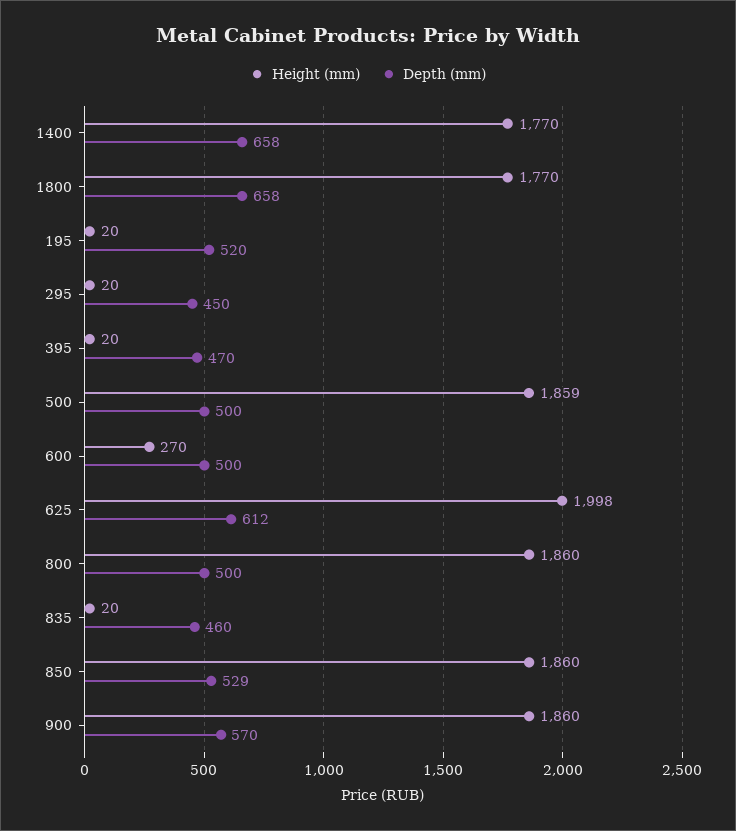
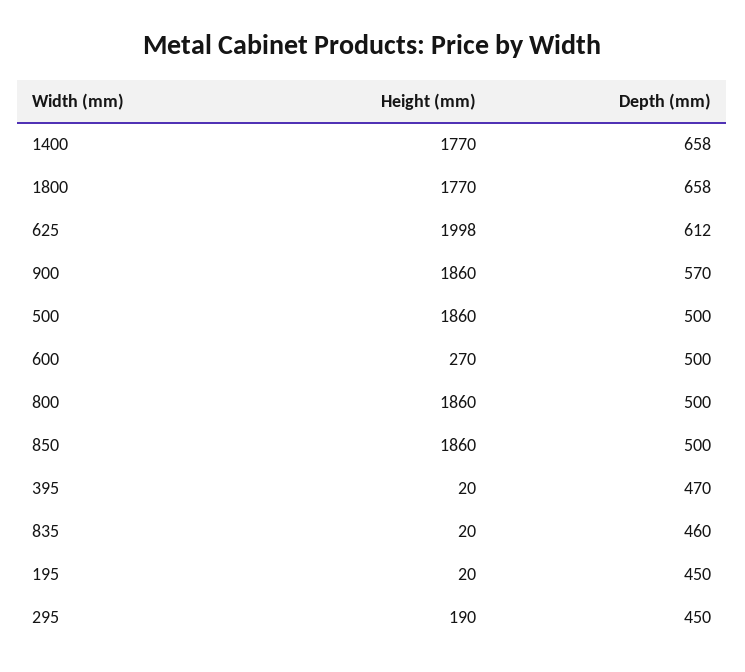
Depth (mm), 195: 520 -> 450
Height (mm), 295: 20 -> 190
Height (mm), 500: 1859 -> 1860
Depth (mm), 850: 529 -> 500

